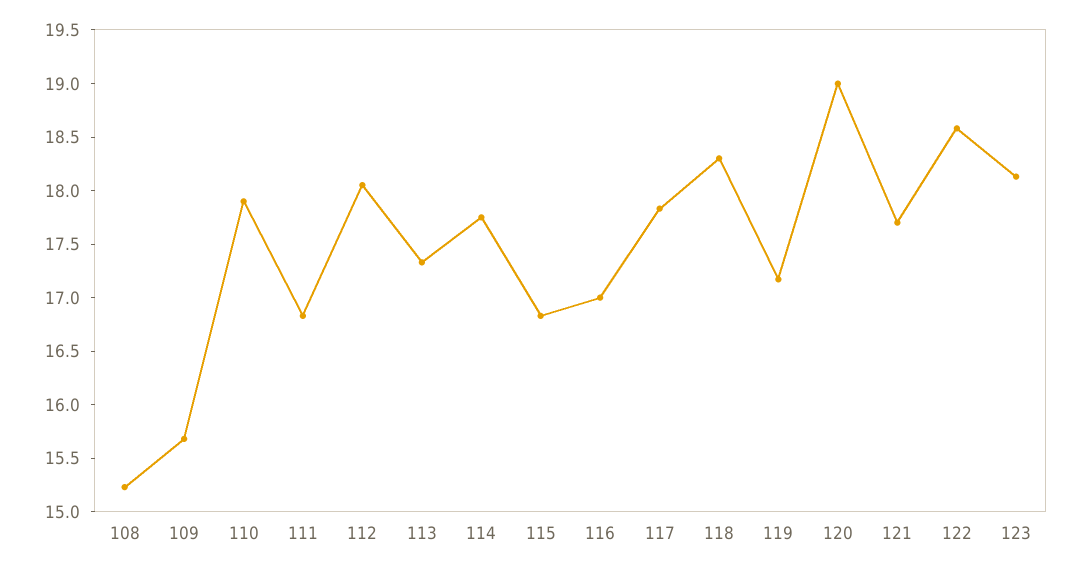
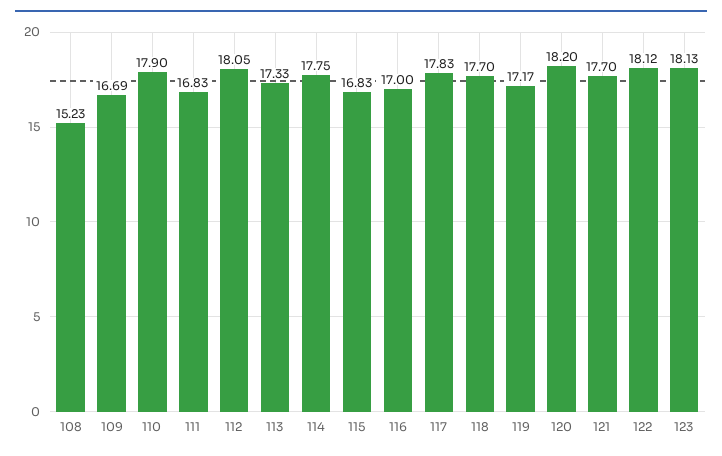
109: 15.7 -> 16.69
118: 18.3 -> 17.7
120: 19 -> 18.2
122: 18.6 -> 18.12

